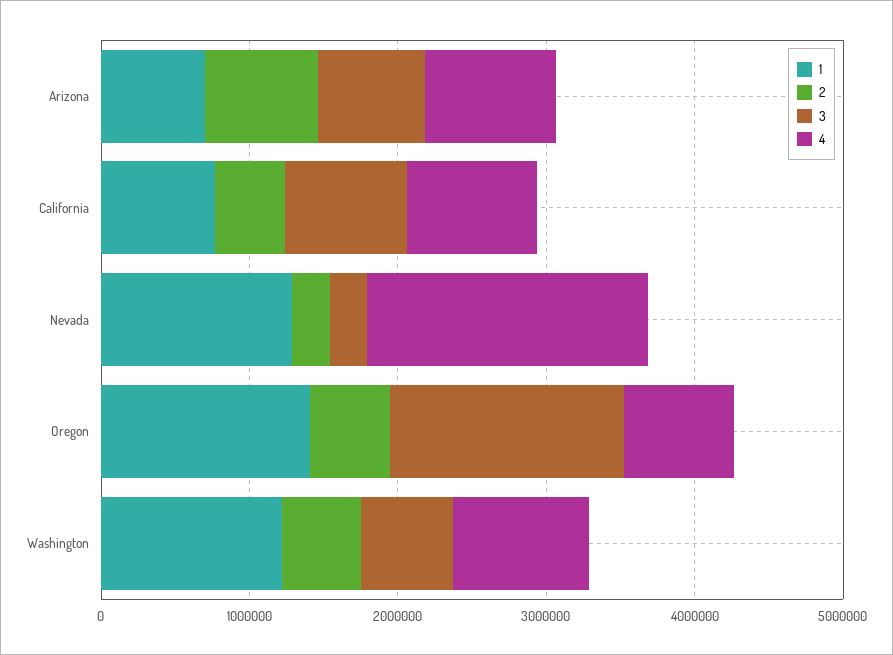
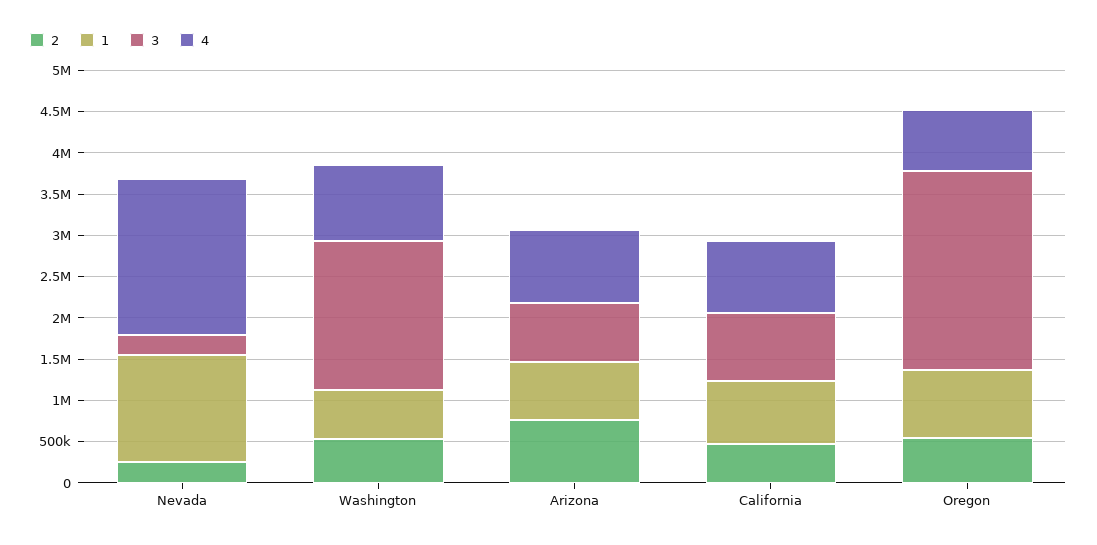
1, Oregon: 1400000 -> 800000
3, Oregon: 1600000 -> 2400000
1, Washington: 1200000 -> 600000
3, Washington: 600000 -> 1800000

